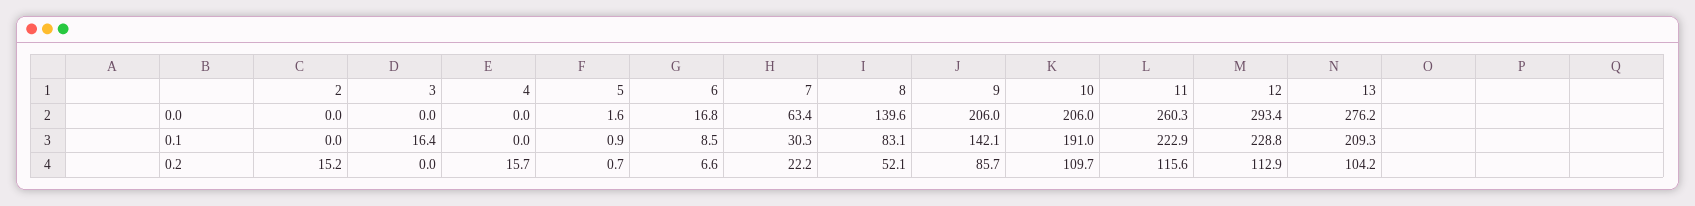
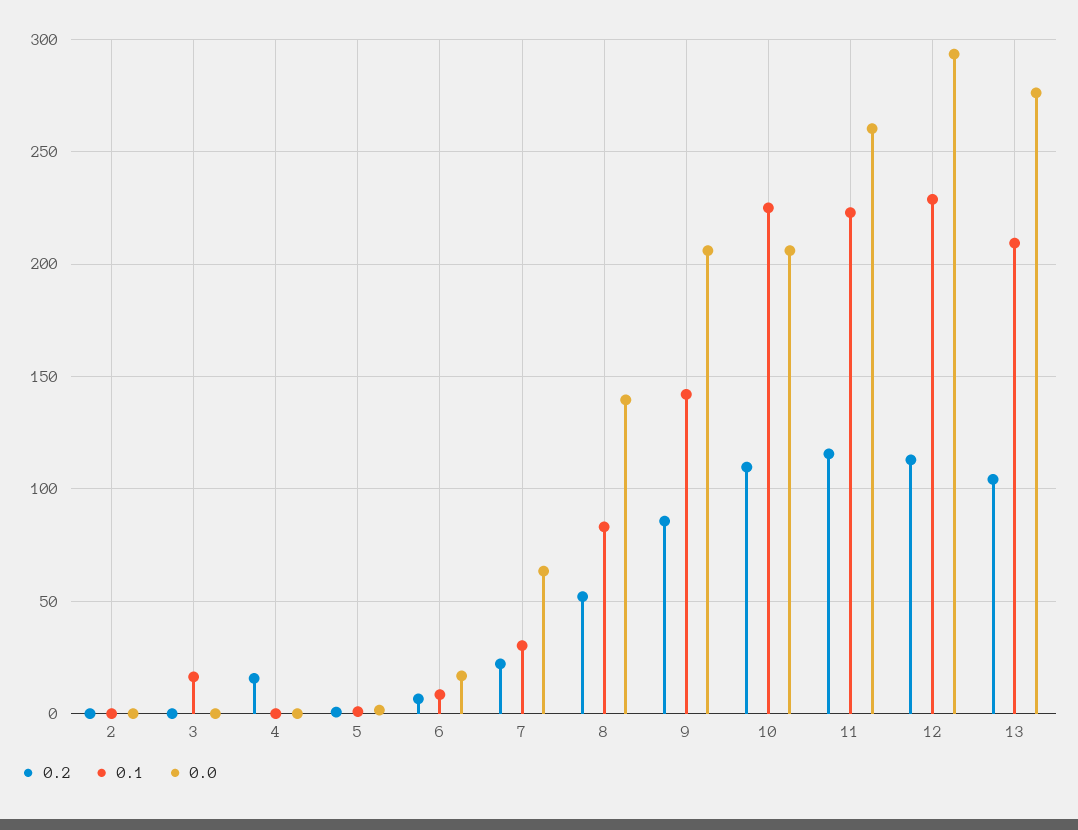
0.1, 10: 191 -> 225
0.2, 2: 15.2 -> 0

